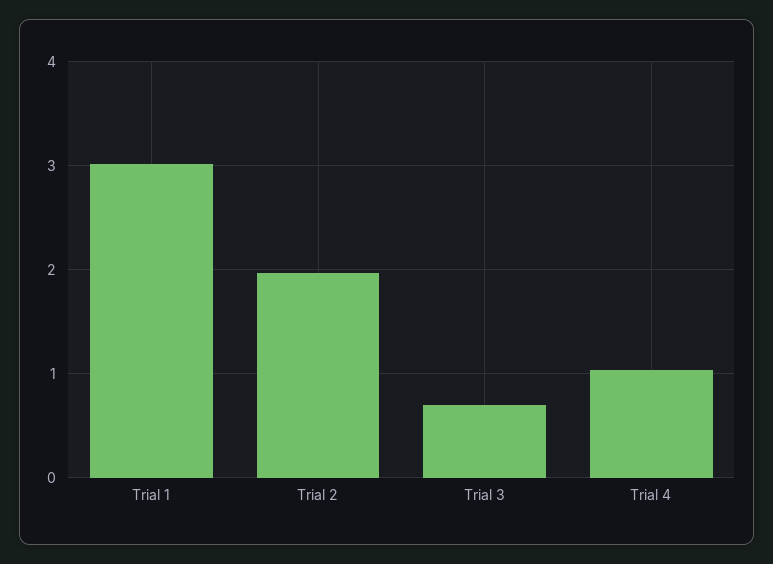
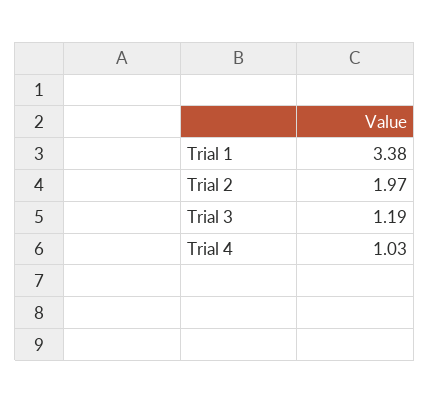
Trial 1: 3 -> 3.38
Trial 3: 0.7 -> 1.19

